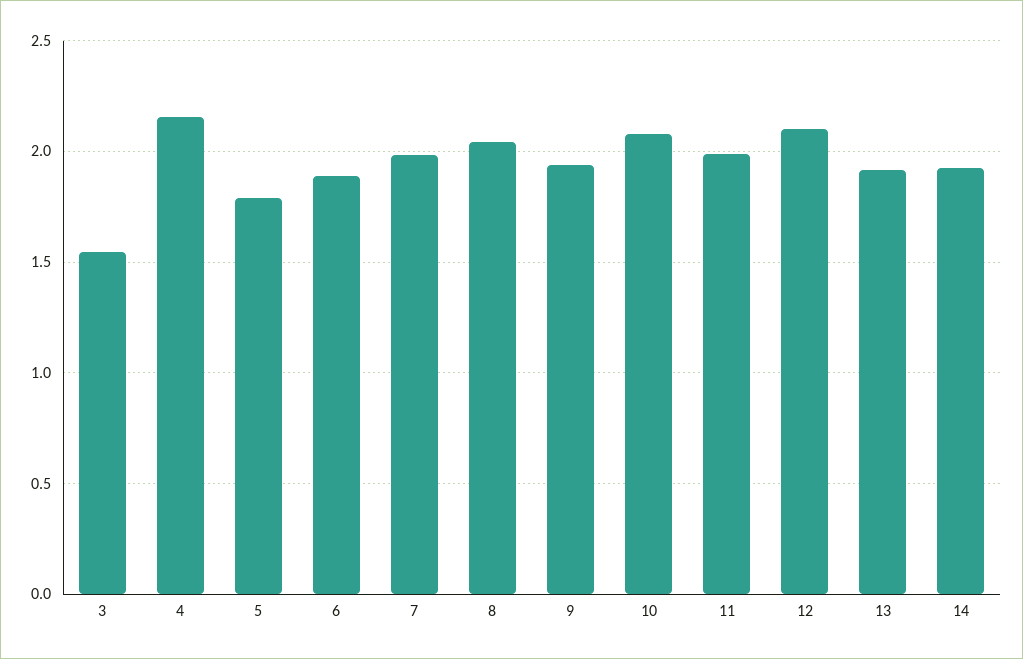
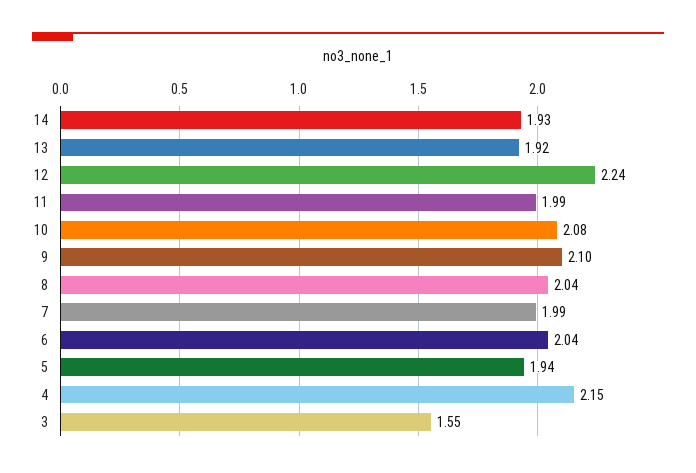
5: 1.8 -> 1.94
6: 1.9 -> 2.04
9: 1.95 -> 2.1
12: 2.1 -> 2.24

